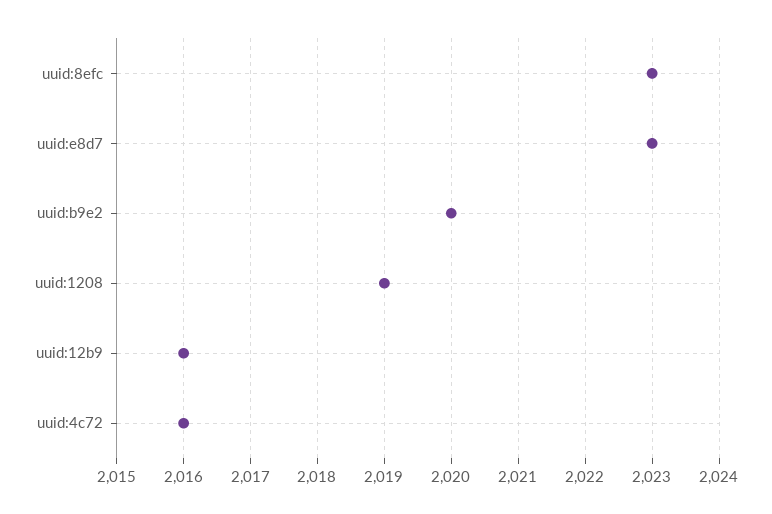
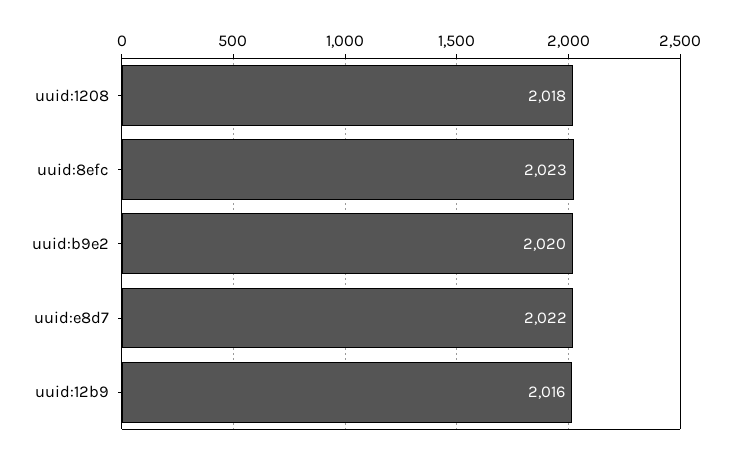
uuid:e8d7: 2023 -> 2022
uuid:1208: 2019 -> 2018
uuid:4c72: 2016 -> none

